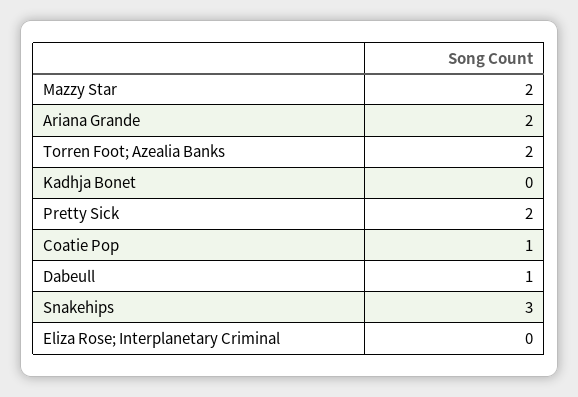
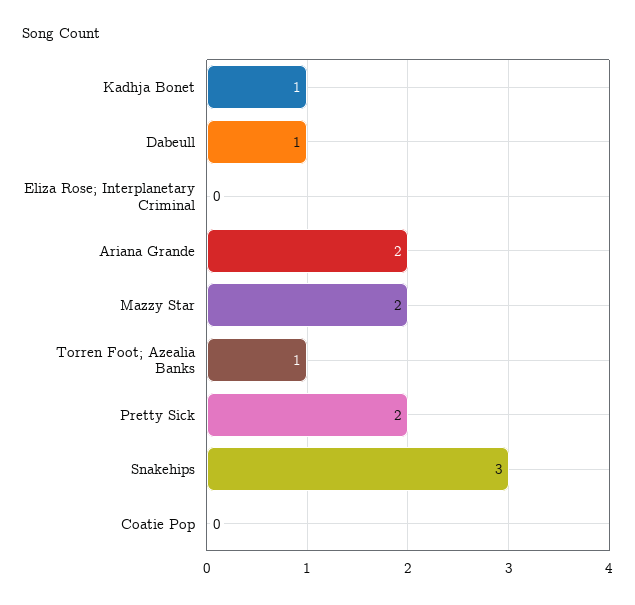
Torren Foot; Azealia Banks: 2 -> 1
Kadhja Bonet: 0 -> 1
Coatie Pop: 1 -> 0

